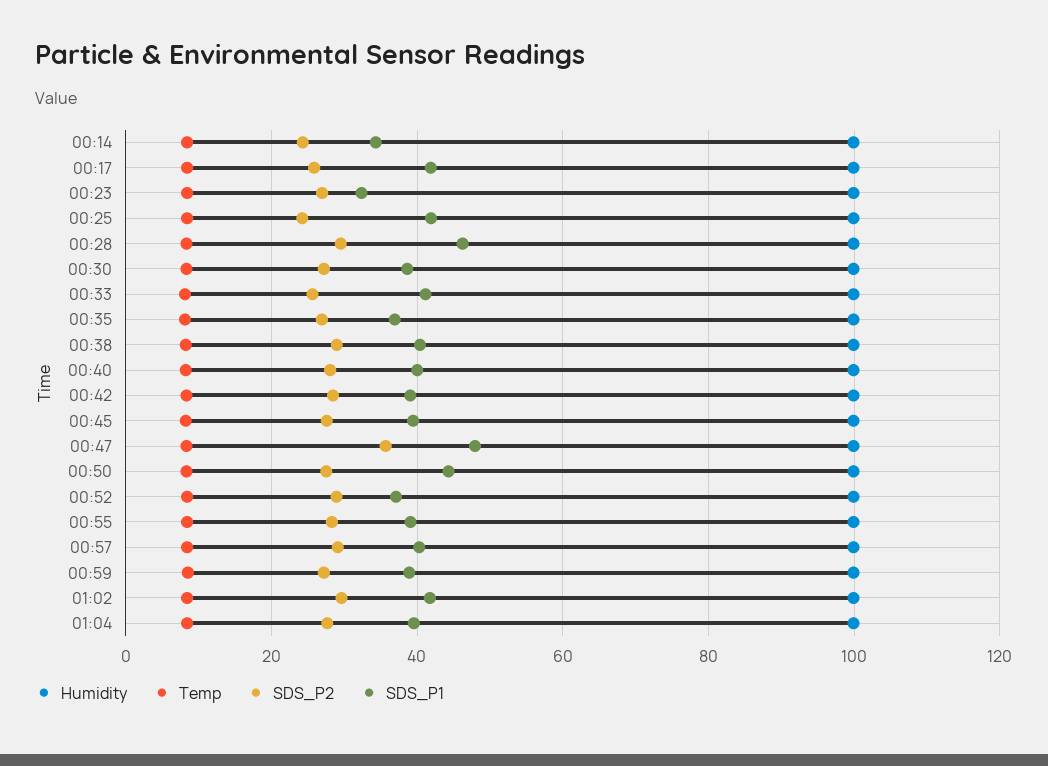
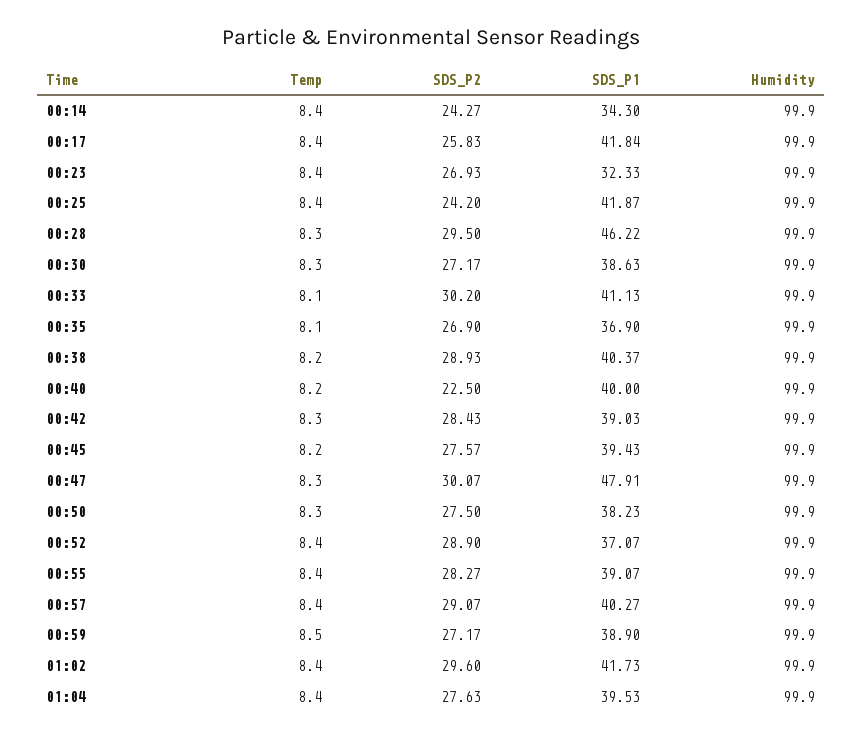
SDS_P2, 00:33: 26 -> 30.2
SDS_P2, 00:40: 28 -> 22.5
SDS_P2, 00:47: 36 -> 30.07
SDS_P1, 00:50: 44 -> 38.23

